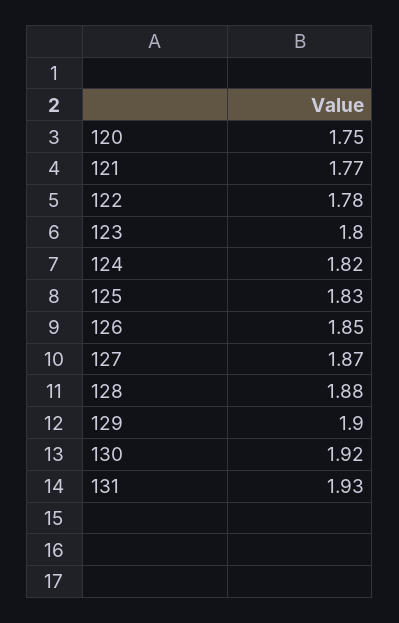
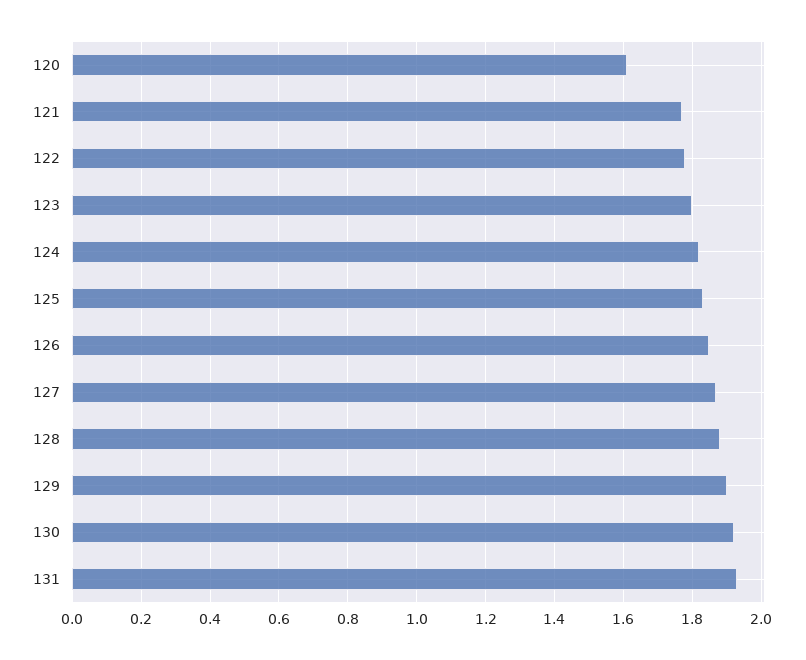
120: 1.75 -> 1.6

